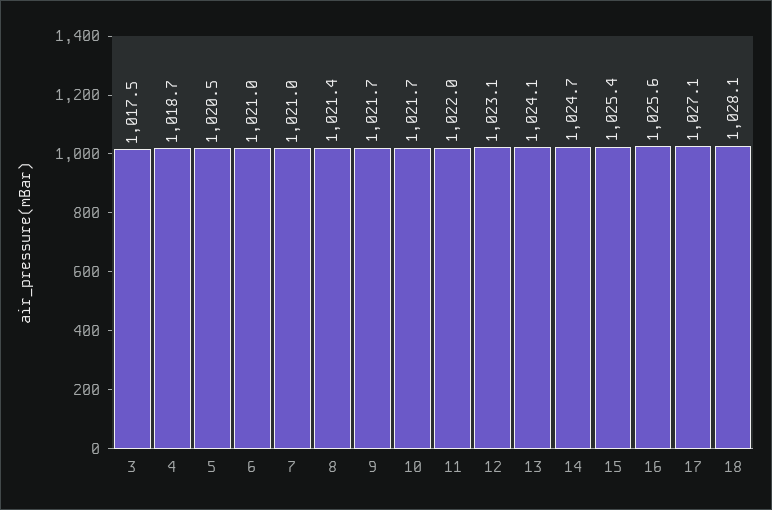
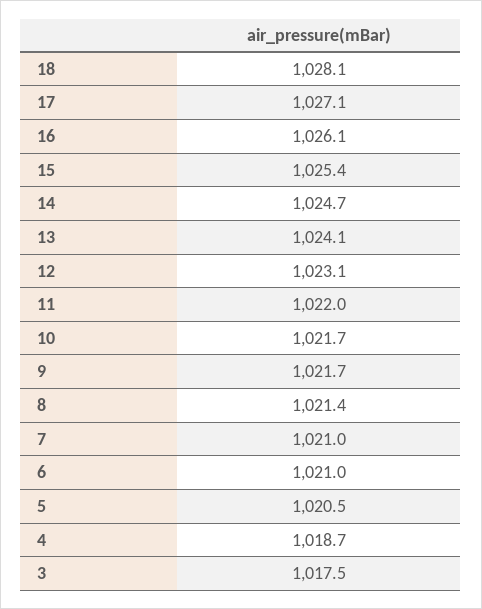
16: 1025.6 -> 1026.1

